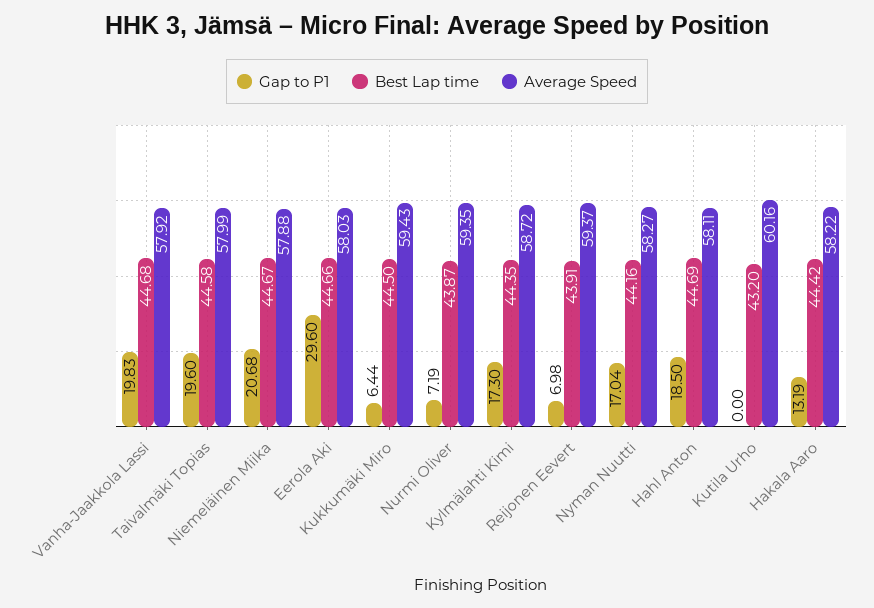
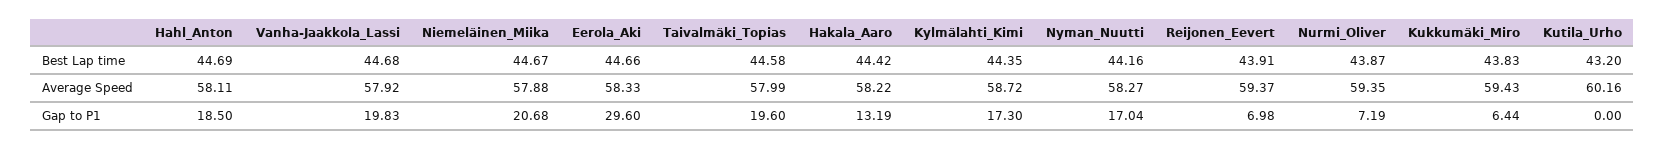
Average Speed, Eerola Aki: 58.03 -> 58.33
Best Lap time, Kukkumäki Miro: 44.5 -> 43.83

